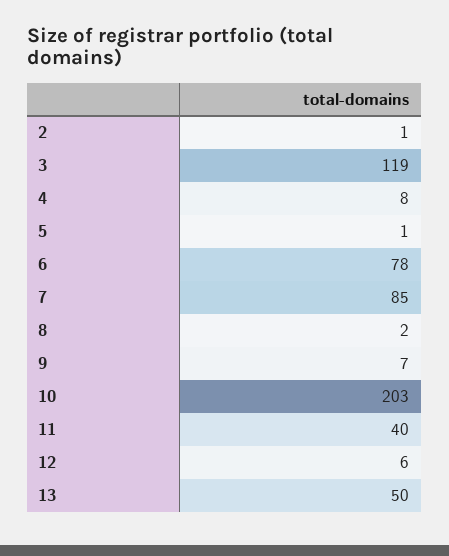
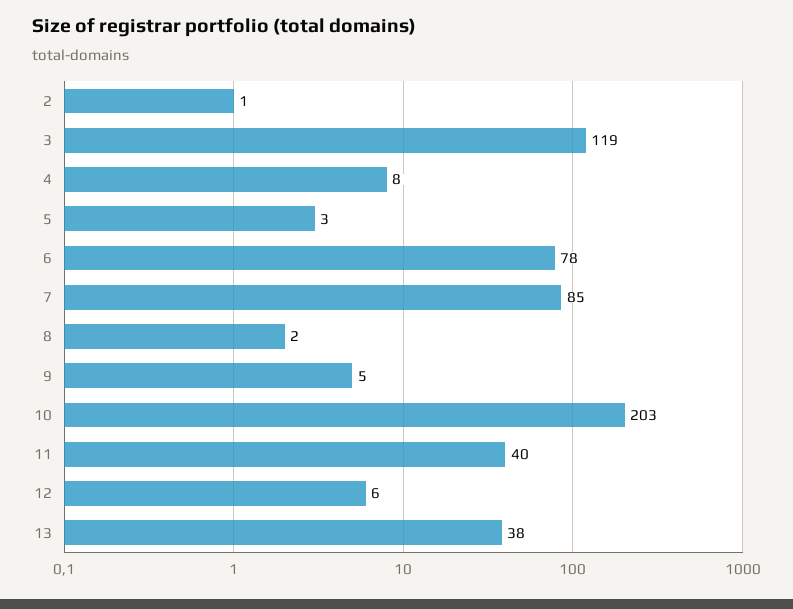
5: 1 -> 3
9: 7 -> 5
13: 50 -> 38

